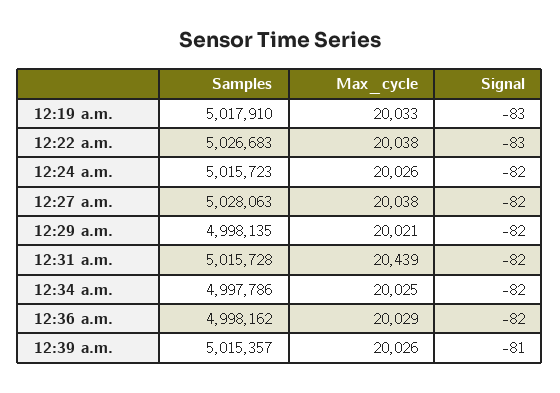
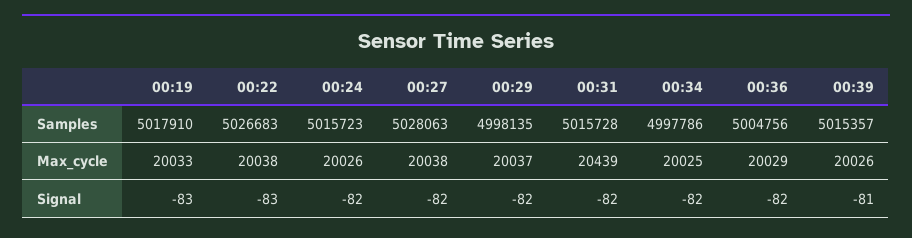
Max_cycle, 12:29 a.m.: 20021 -> 20037
Samples, 12:36 a.m.: 4998162 -> 5004756

